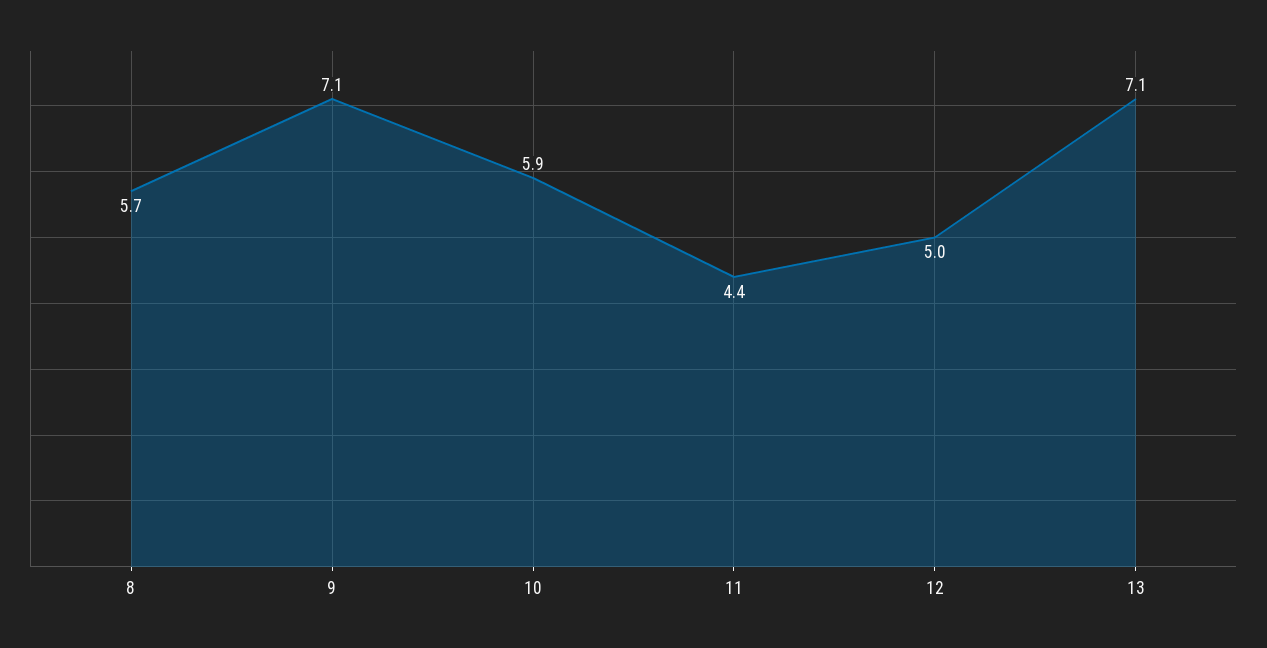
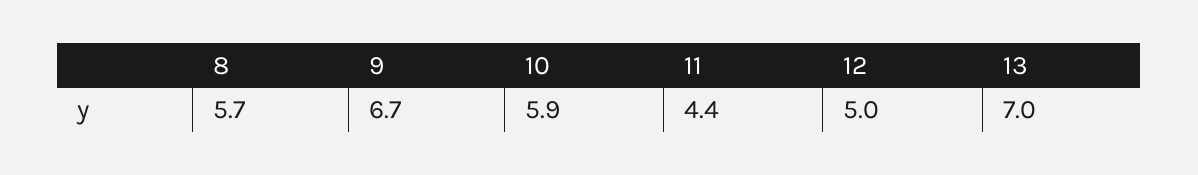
9: 7.1 -> 6.7
13: 7.1 -> 7

